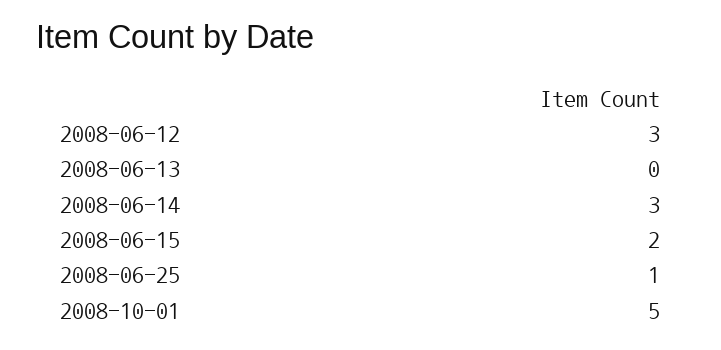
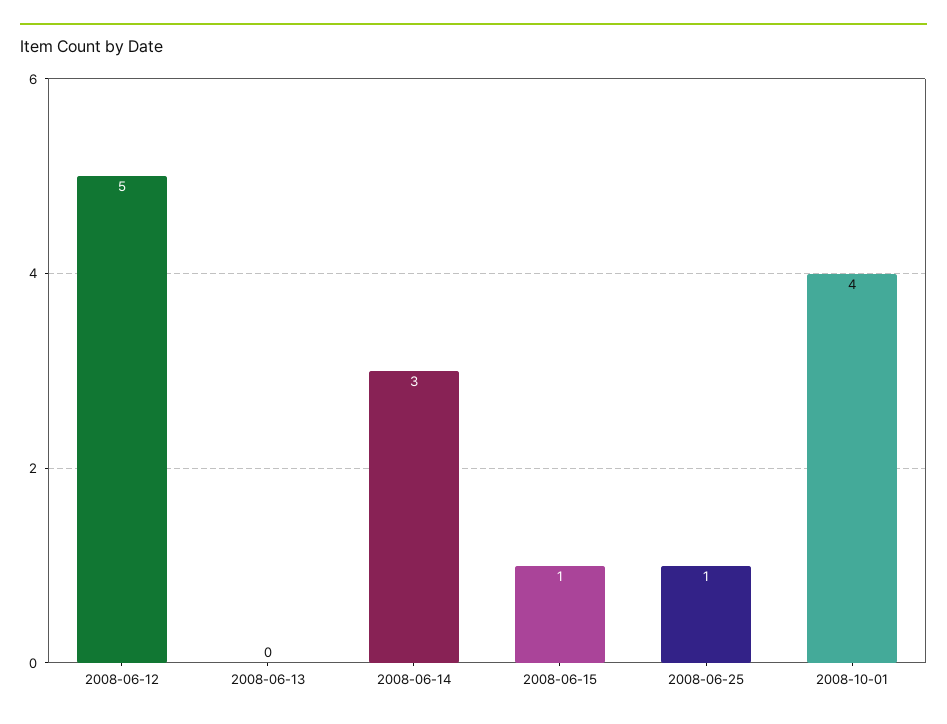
2008-06-12: 3 -> 5
2008-06-15: 2 -> 1
2008-10-01: 5 -> 4

